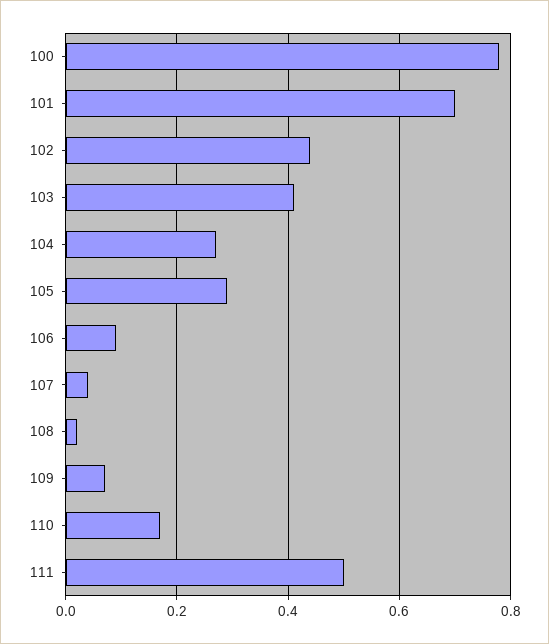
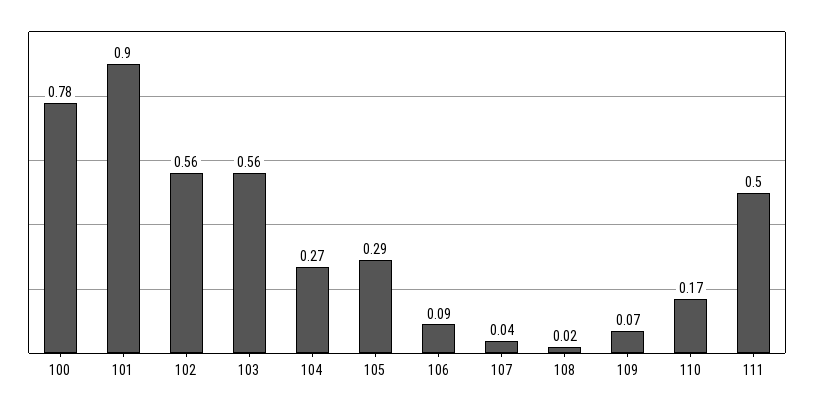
101: 0.7 -> 0.9
102: 0.45 -> 0.56
103: 0.4 -> 0.56

